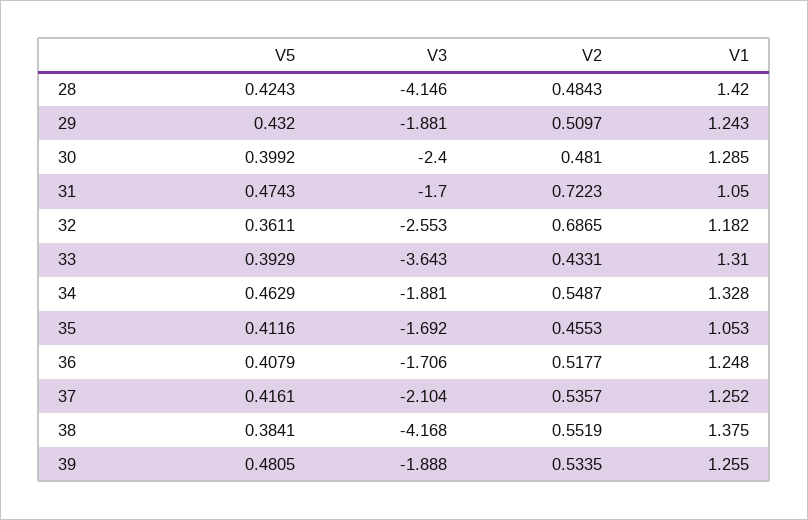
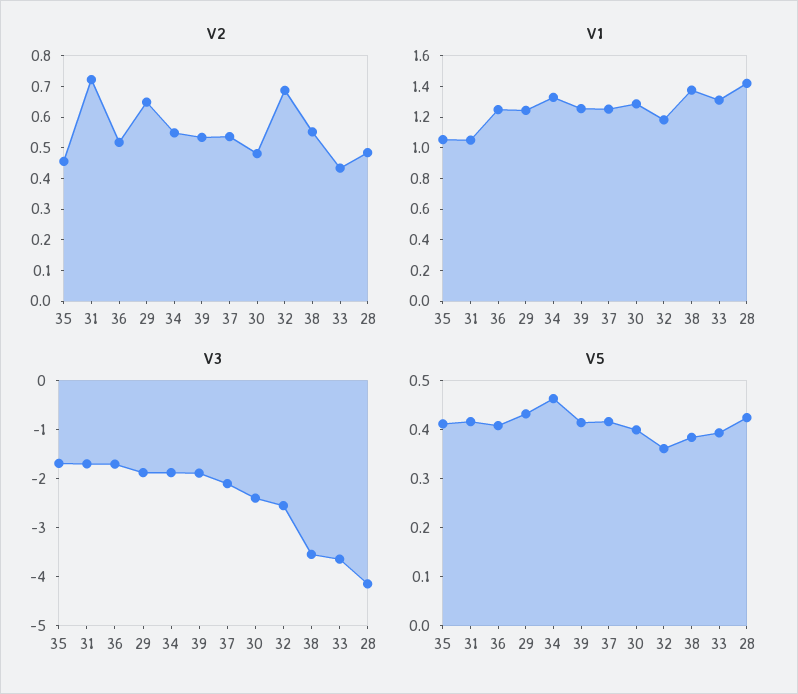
V2, 29: 0.5097 -> 0.65
V5, 31: 0.4743 -> 0.42
V3, 38: -4.168 -> -3.6
V5, 39: 0.4805 -> 0.42

